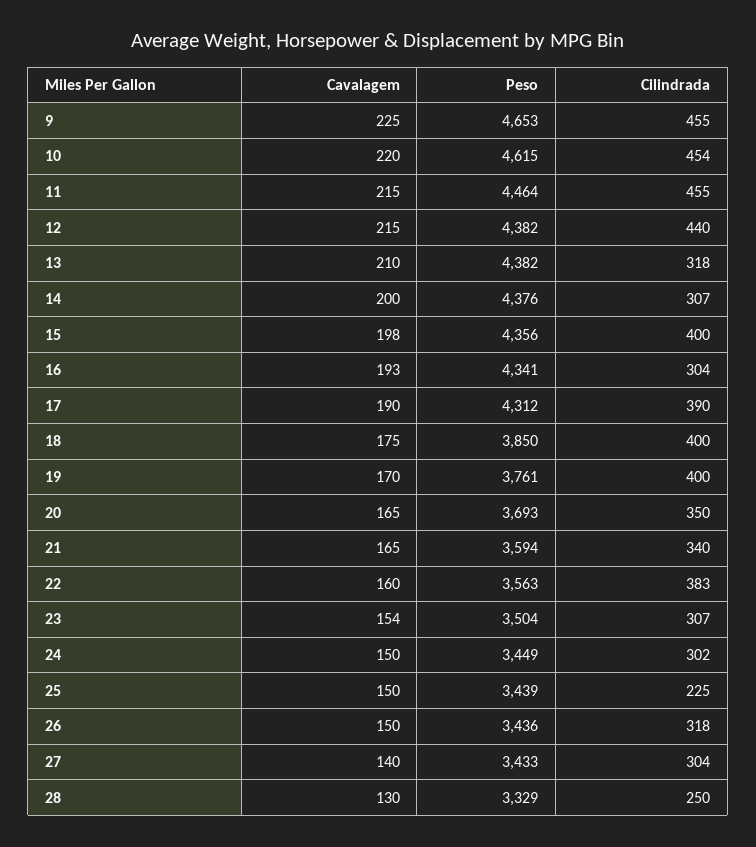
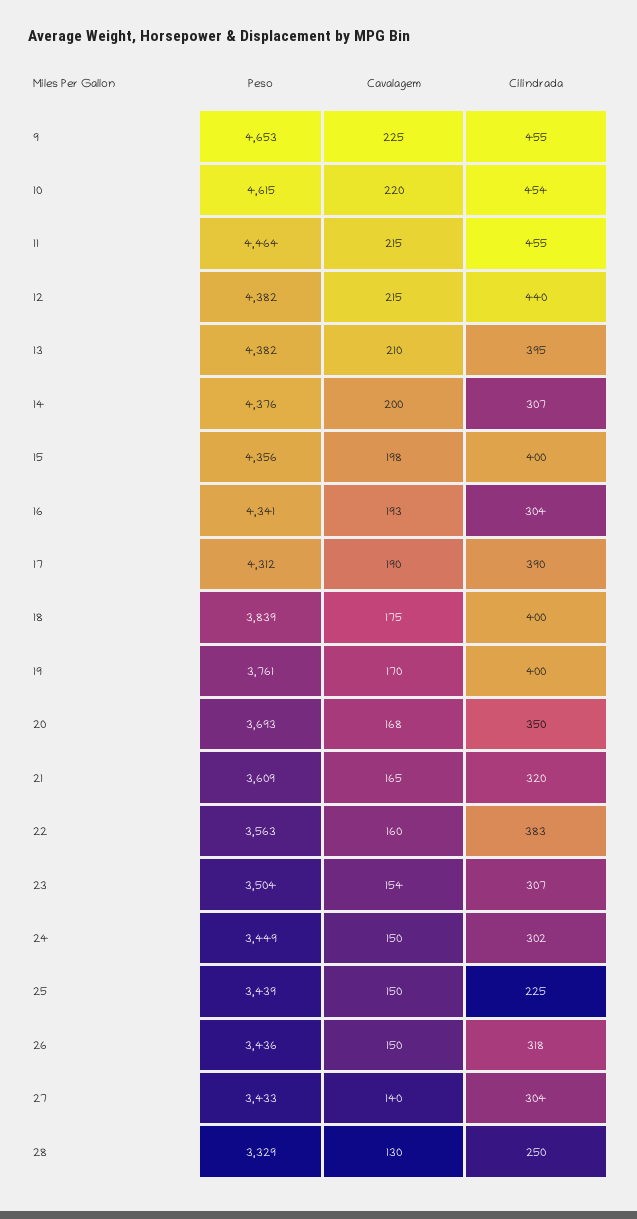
Cilindrada, 13: 318 -> 395
Peso, 18: 3850 -> 3839
Cavalagem, 20: 165 -> 168
Peso, 21: 3594 -> 3609
Cilindrada, 21: 340 -> 320

